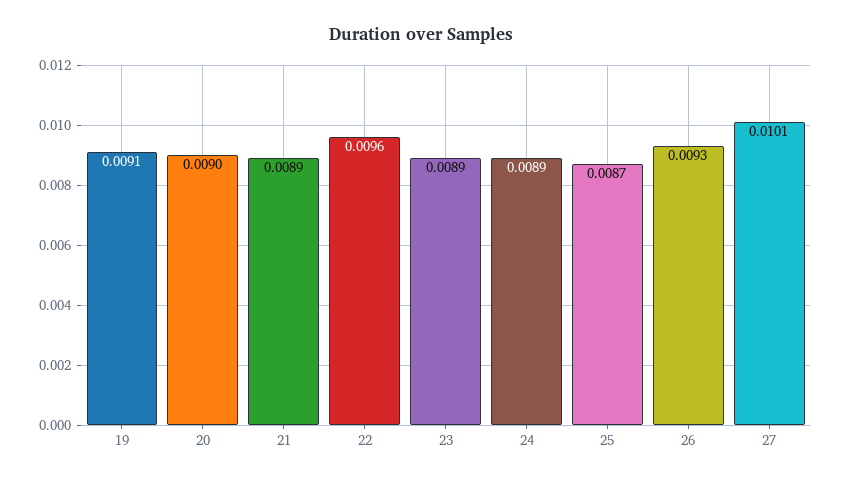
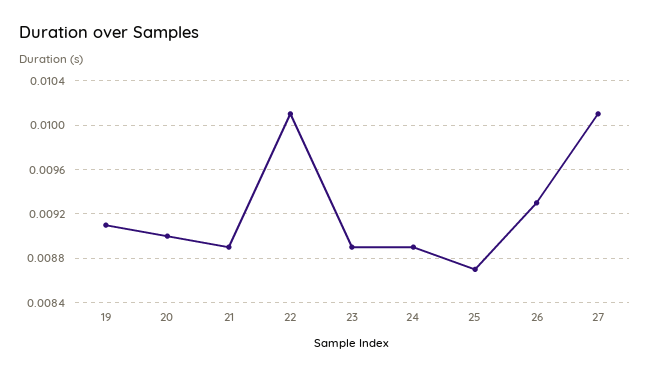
22: 0.0096 -> 0.0101

